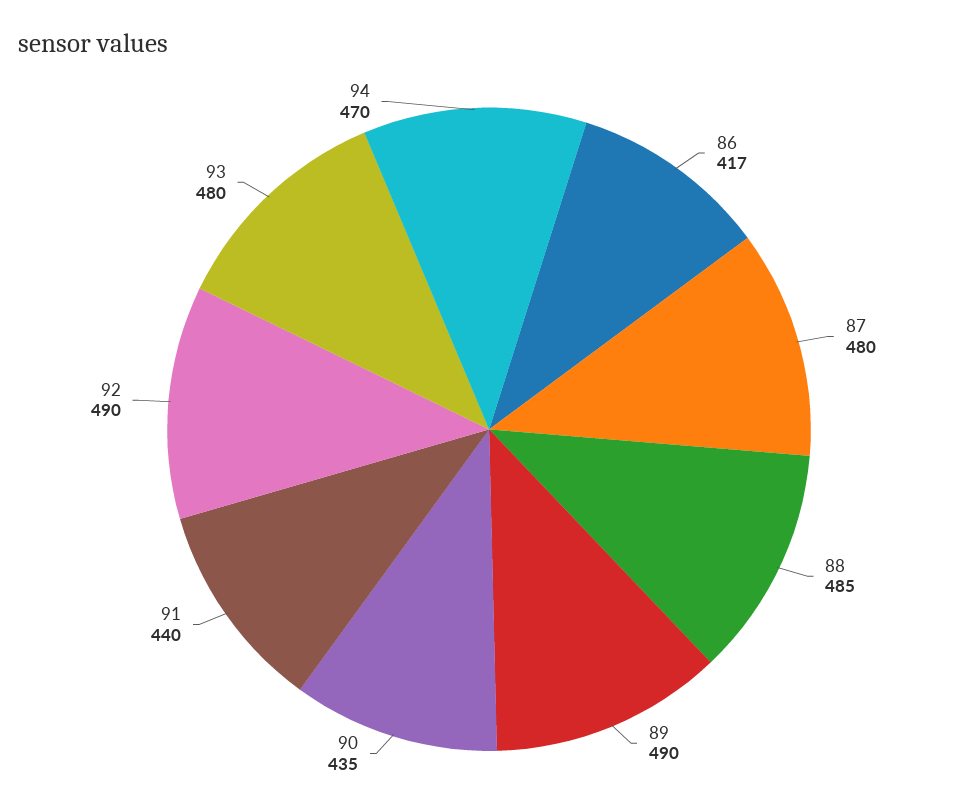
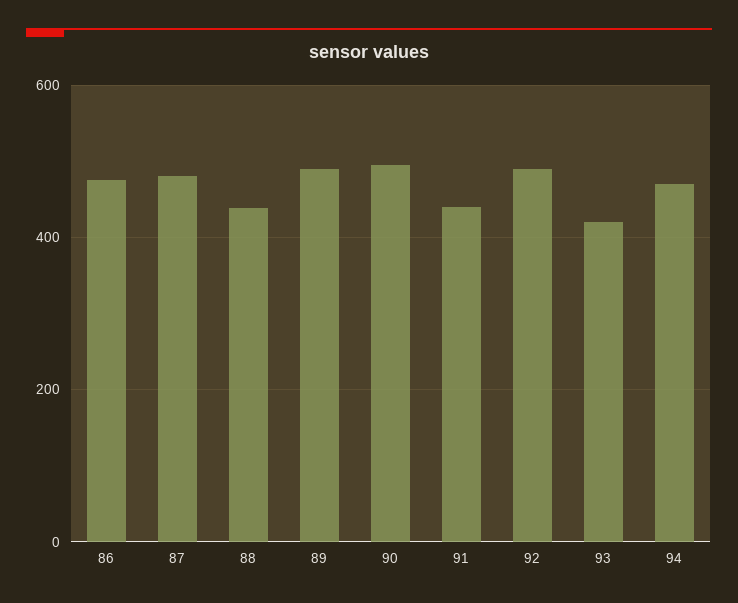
86: 417 -> 480
88: 485 -> 440
90: 435 -> 500
93: 480 -> 420

